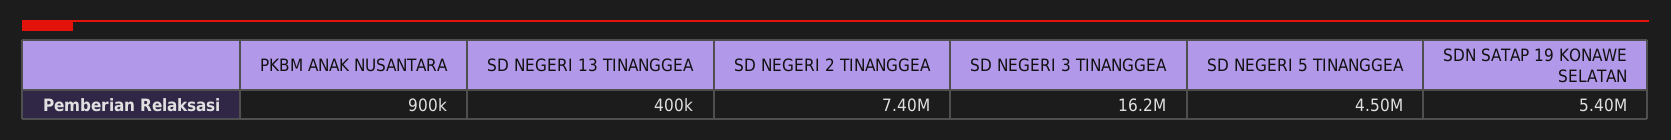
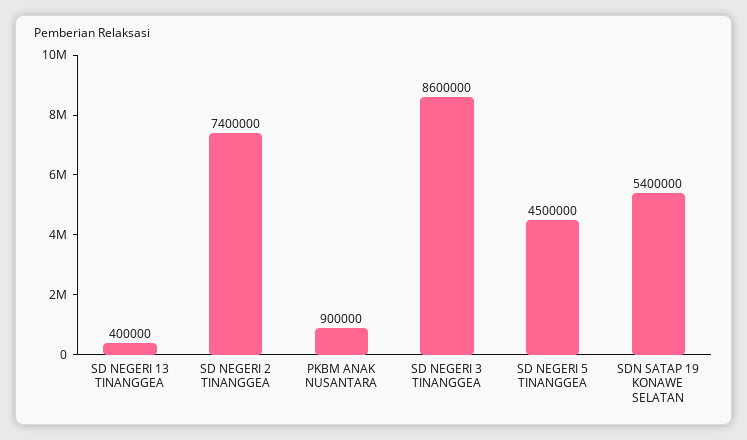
SD NEGERI 3 TINANGGEA: 16200000 -> 8600000

